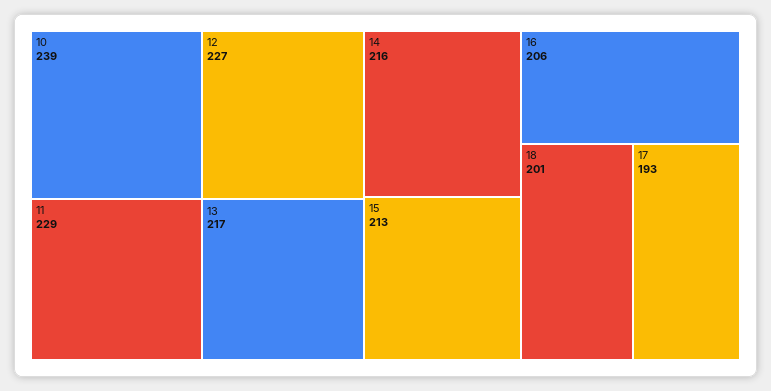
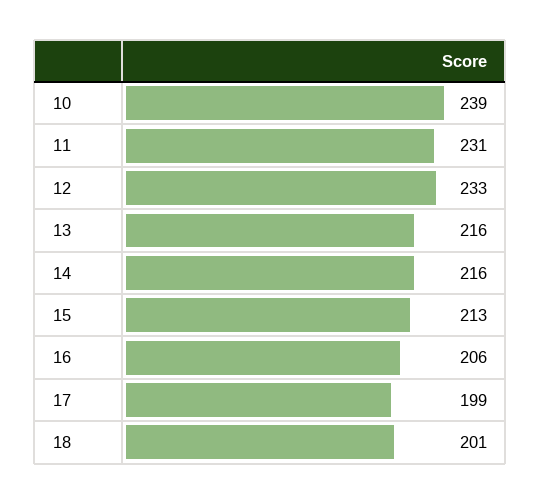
11: 229 -> 231
12: 227 -> 233
13: 217 -> 216
17: 193 -> 199

